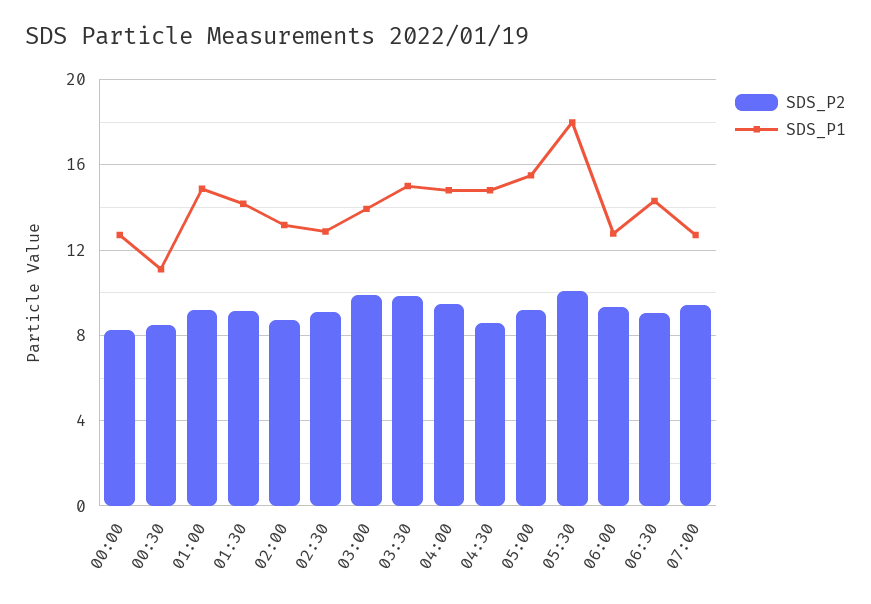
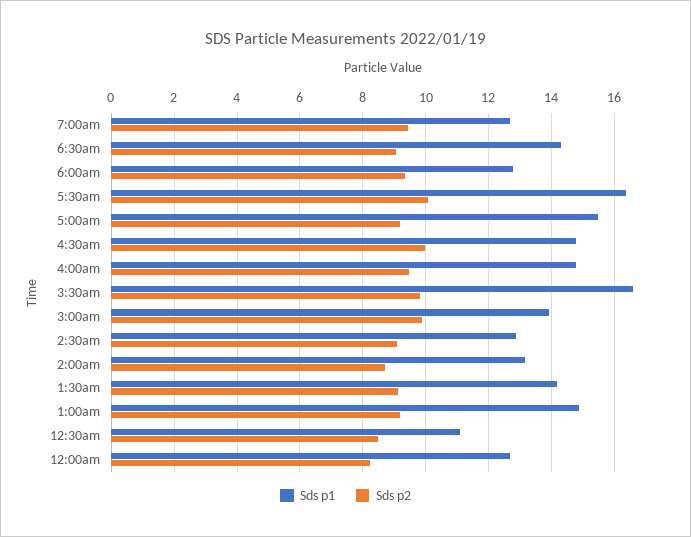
SDS_P1, 03:30: 15 -> 16.6
SDS_P2, 04:30: 8.5 -> 10
SDS_P1, 05:30: 18 -> 16.4

